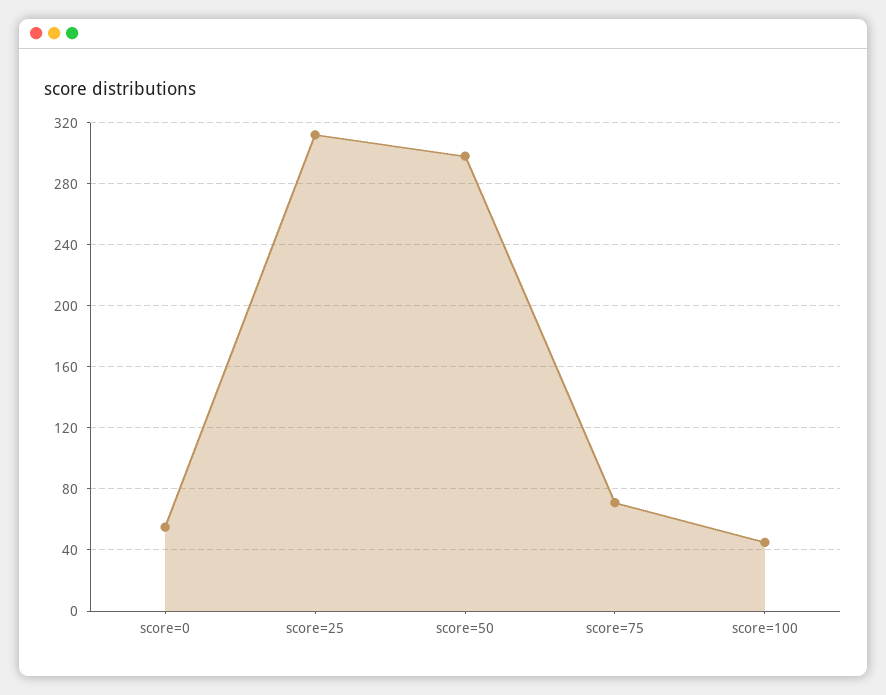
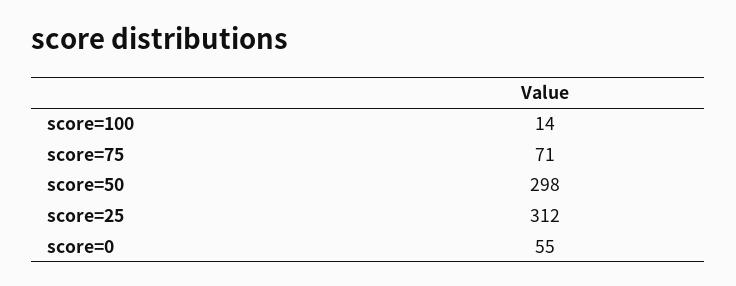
score=100: 45 -> 14

